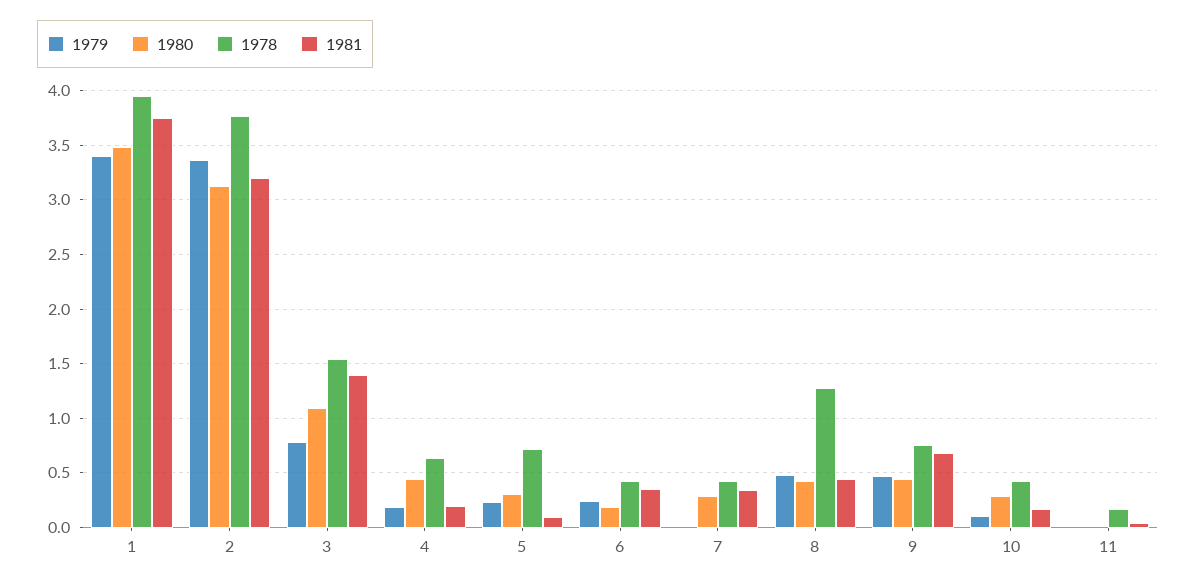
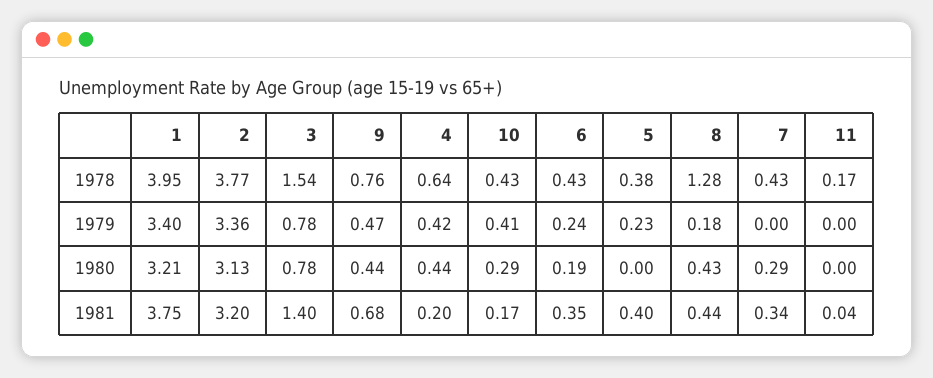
1980, 1: 3.5 -> 3.21
1980, 3: 1.1 -> 0.78
1979, 4: 0.2 -> 0.42
1980, 5: 0.3 -> 0
1978, 5: 0.7 -> 0.38
1981, 5: 0.1 -> 0.4
1979, 8: 0.5 -> 0.18
1979, 10: 0.1 -> 0.41

